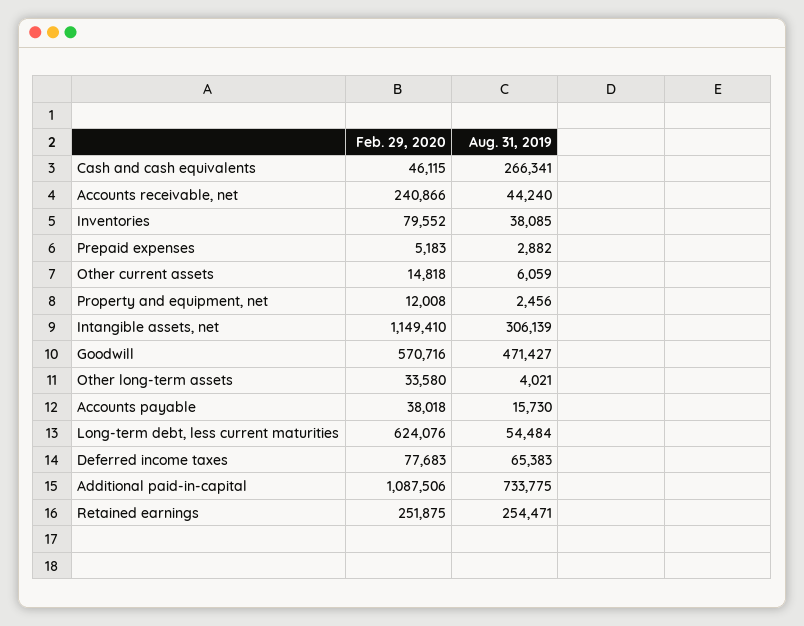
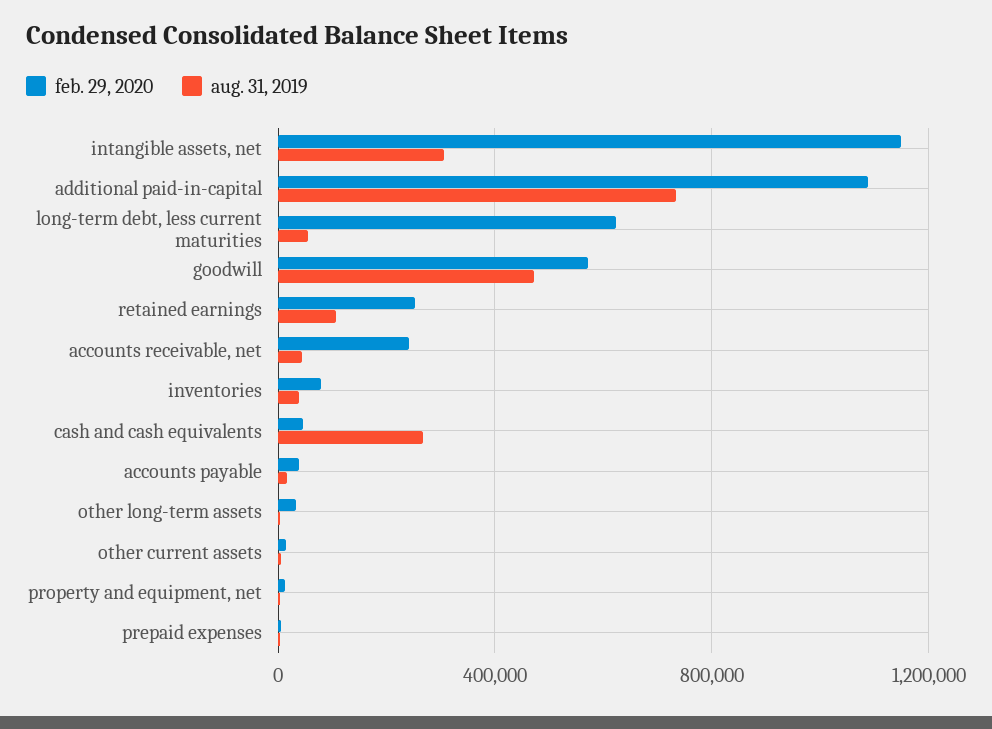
Feb. 29, 2020, Deferred income taxes: 77683 -> none
Aug. 31, 2019, Deferred income taxes: 65383 -> none
Aug. 31, 2019, Retained earnings: 254471 -> 100000

